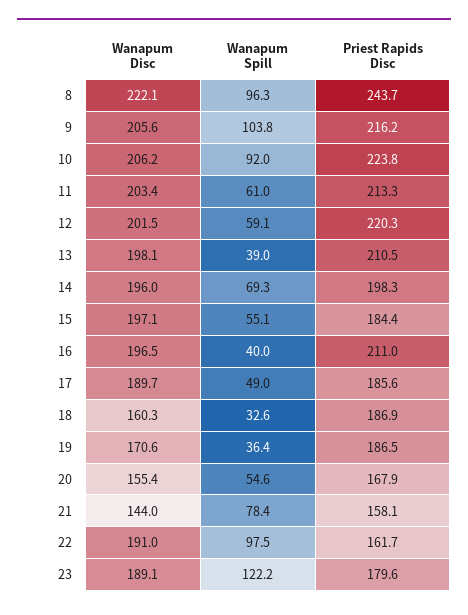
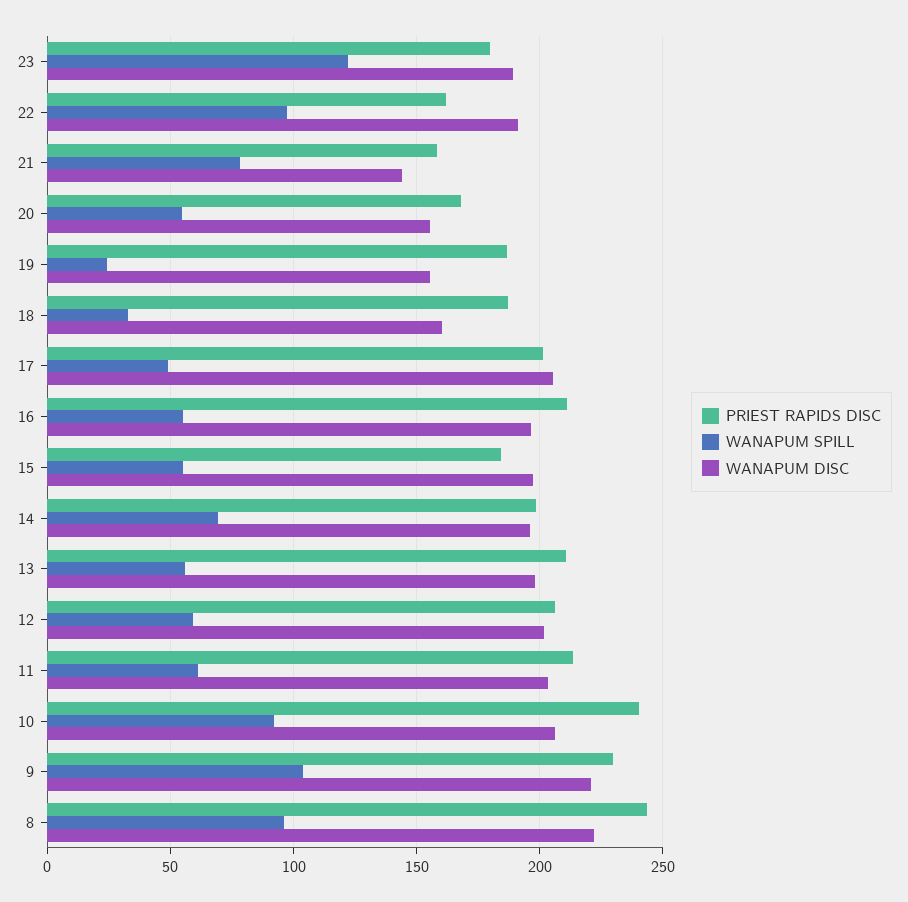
Wanapum Disc, 9: 205.6 -> 220
Priest Rapids Disc, 9: 216.2 -> 230
Priest Rapids Disc, 10: 223.8 -> 240
Priest Rapids Disc, 12: 220.3 -> 205
Wanapum Spill, 13: 39 -> 55
Wanapum Spill, 16: 40 -> 55
Wanapum Disc, 17: 189.7 -> 205
Priest Rapids Disc, 17: 185.6 -> 200
Wanapum Disc, 19: 170.6 -> 155
Wanapum Spill, 19: 36.4 -> 25

